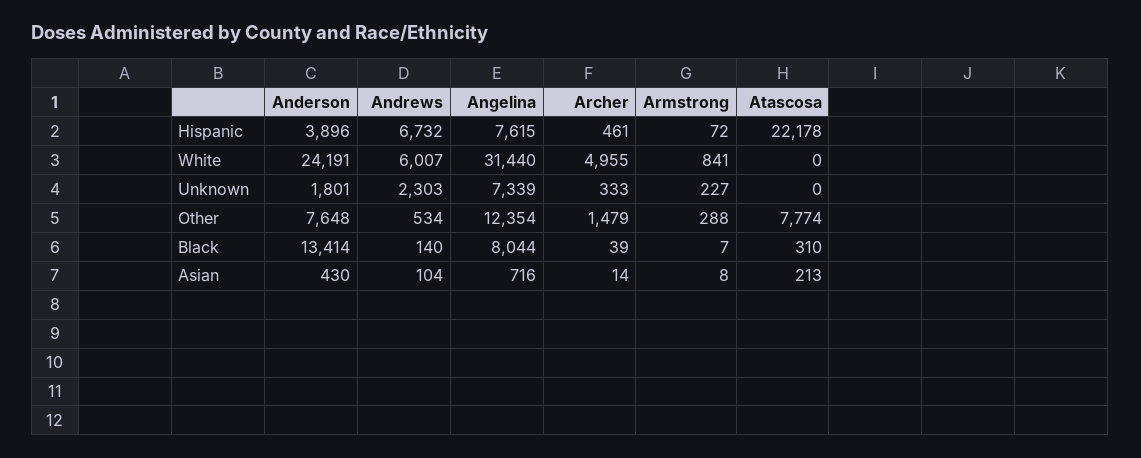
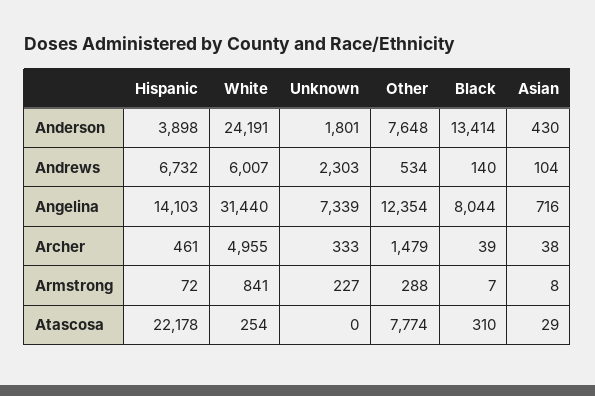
Anderson, Hispanic: 3896 -> 3898
Angelina, Hispanic: 7615 -> 14103
Atascosa, White: 0 -> 254
Archer, Asian: 14 -> 38
Atascosa, Asian: 213 -> 29

